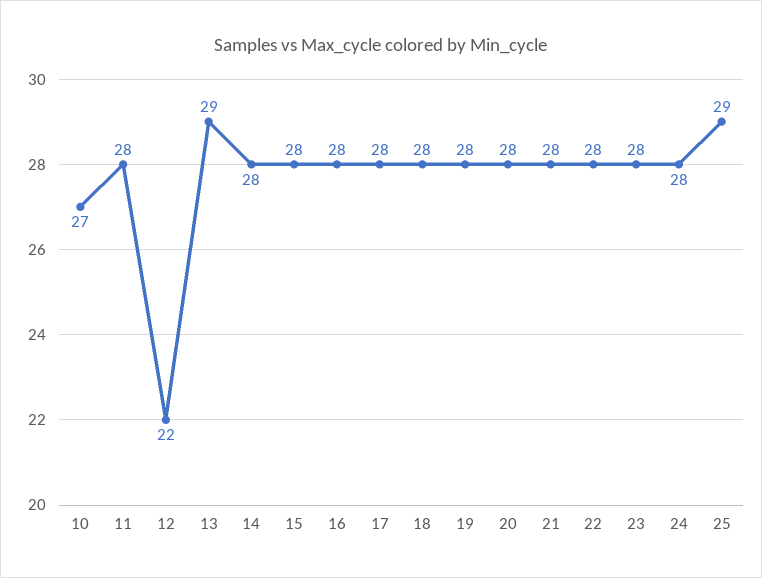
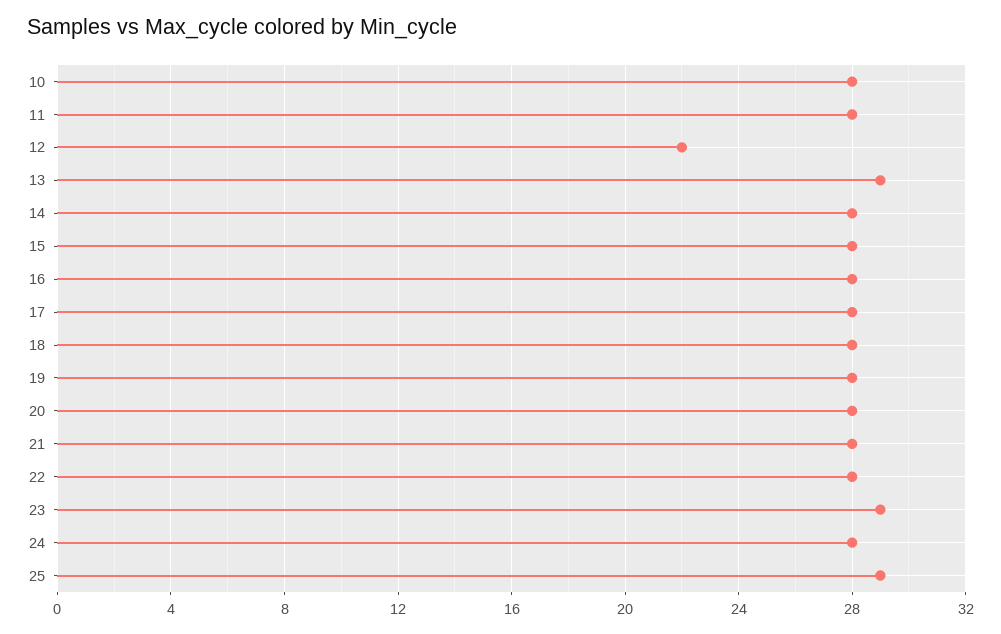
10: 27 -> 28
23: 28 -> 29

